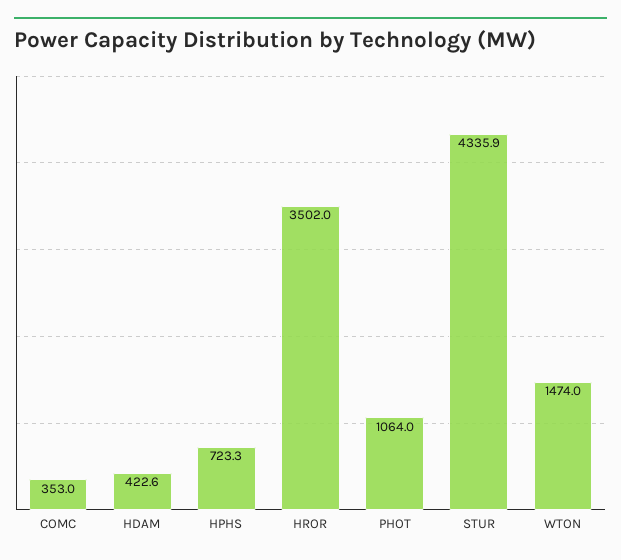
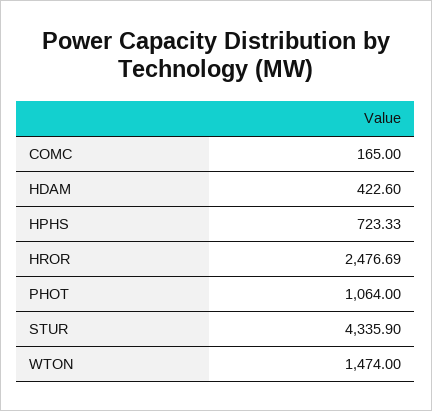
COMC: 353 -> 165
HROR: 3502 -> 2476.69

